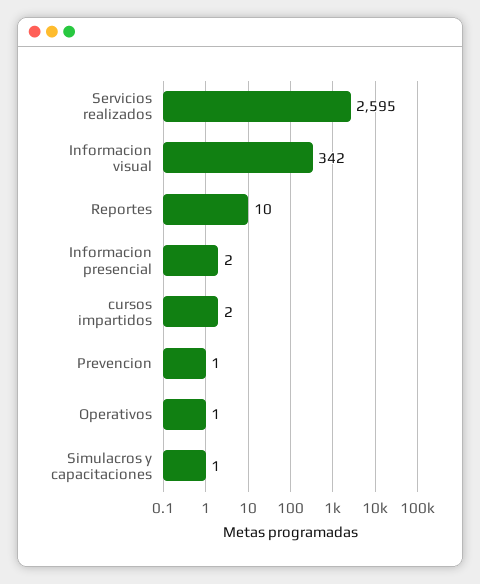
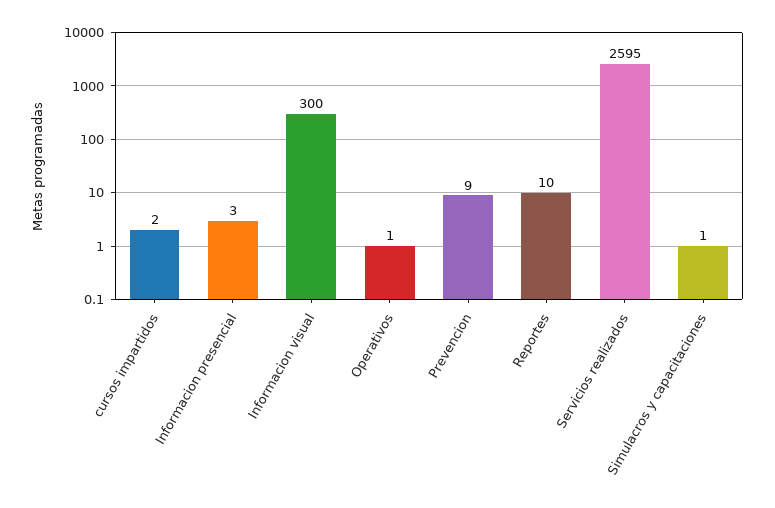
Informacion visual: 342 -> 300
Informacion presencial: 2 -> 3
Prevencion: 1 -> 9

